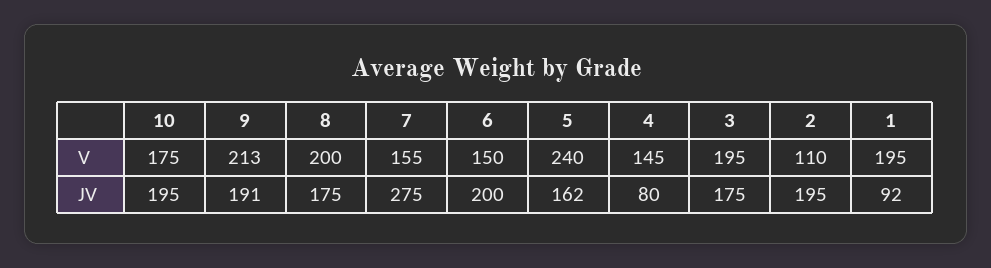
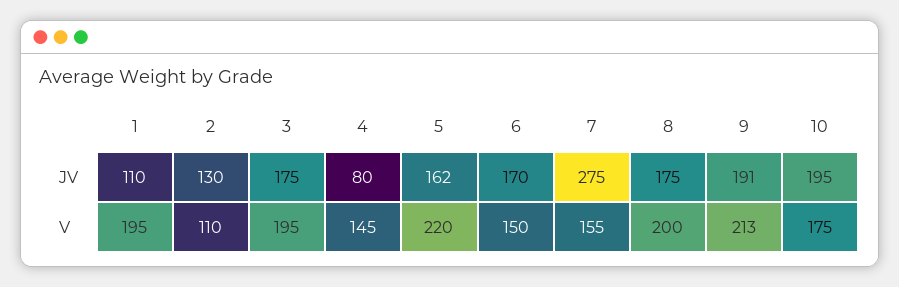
5, V: 240 -> 220
6, JV: 200 -> 170
2, JV: 195 -> 130
1, JV: 92 -> 110

